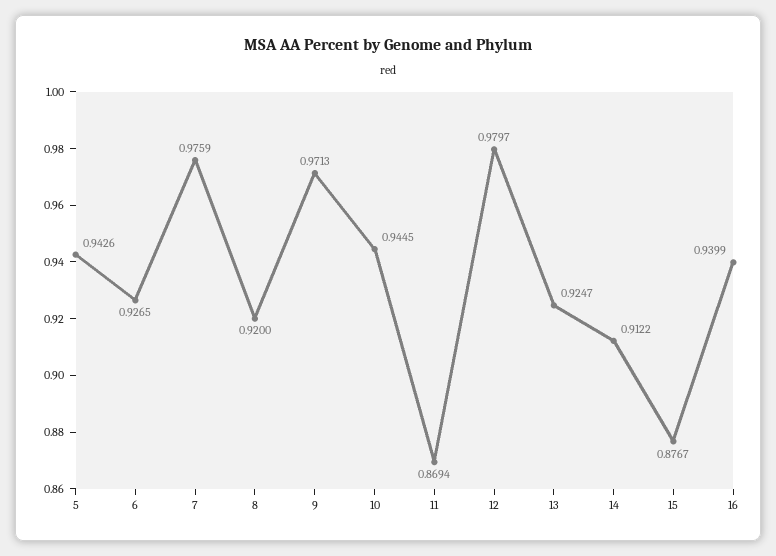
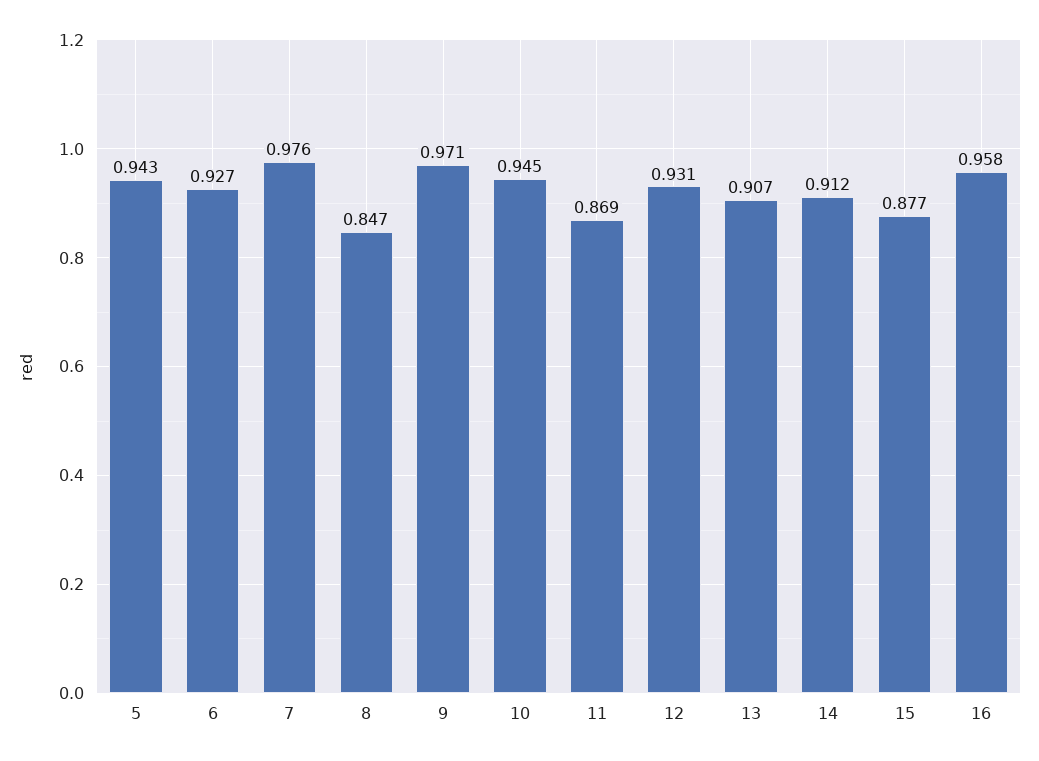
8: 0.92 -> 0.847
12: 0.9797 -> 0.931
13: 0.9247 -> 0.907
16: 0.9399 -> 0.958

